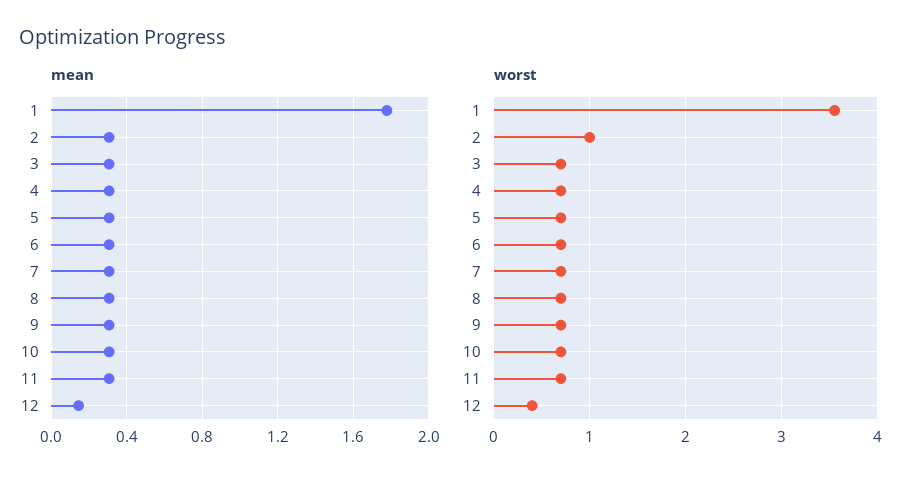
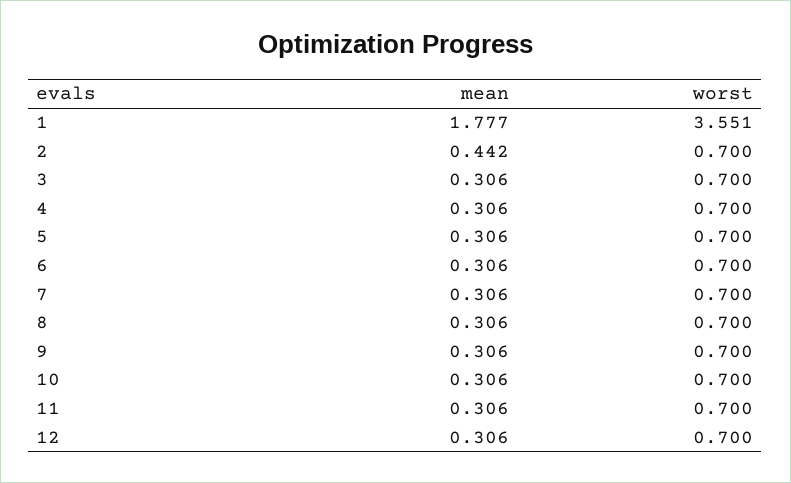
mean, 2: 0.3 -> 0.442
mean, 12: 0.15 -> 0.306
worst, 2: 1 -> 0.7
worst, 12: 0.4 -> 0.7

